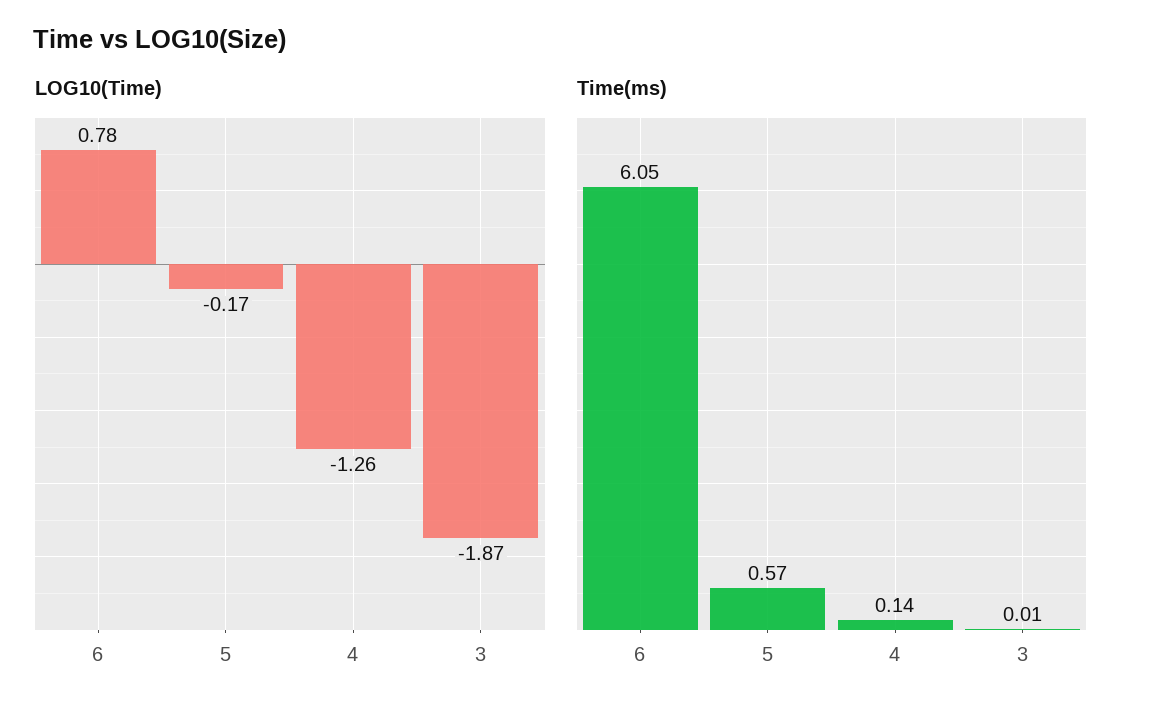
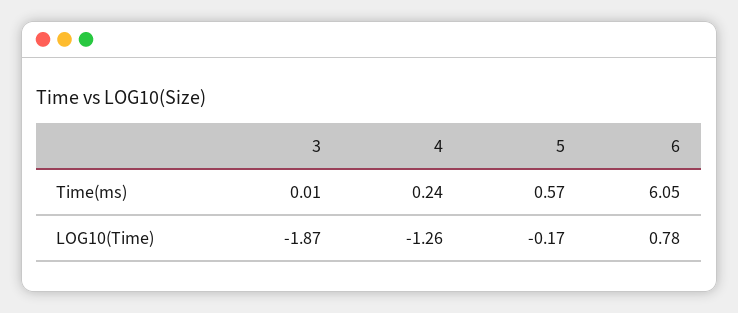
Time(ms), 4: 0.14 -> 0.24

